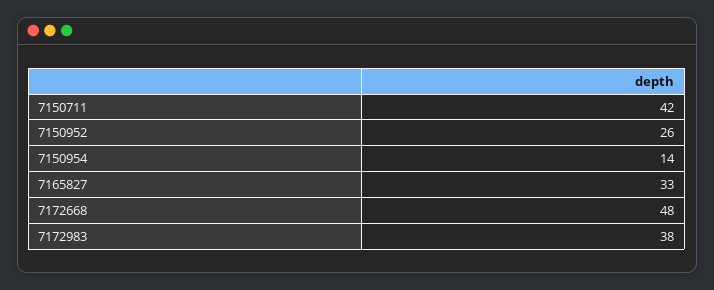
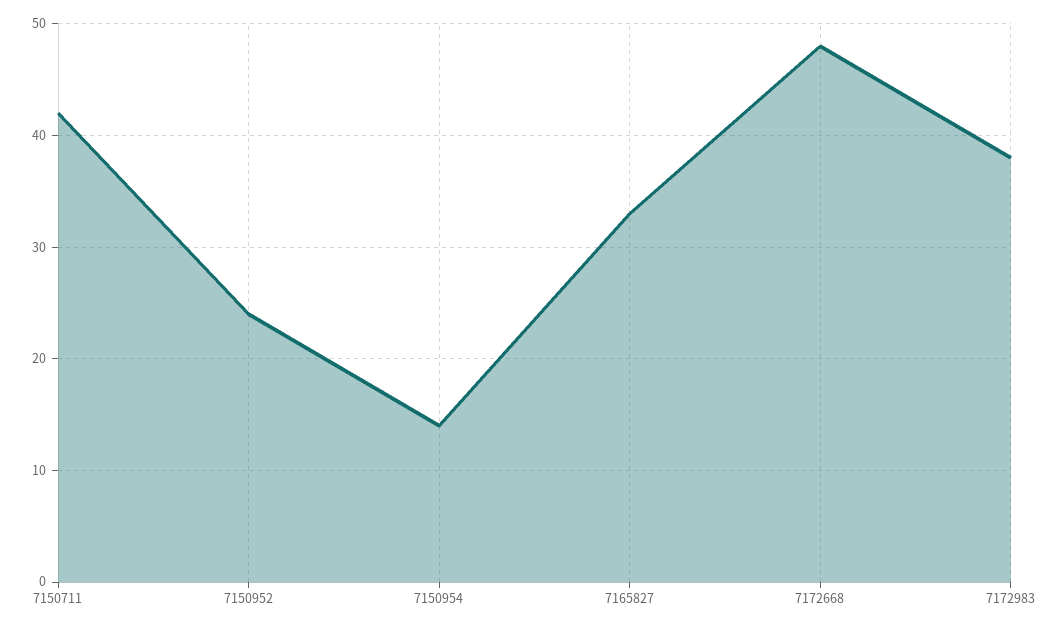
7150952: 26 -> 24

